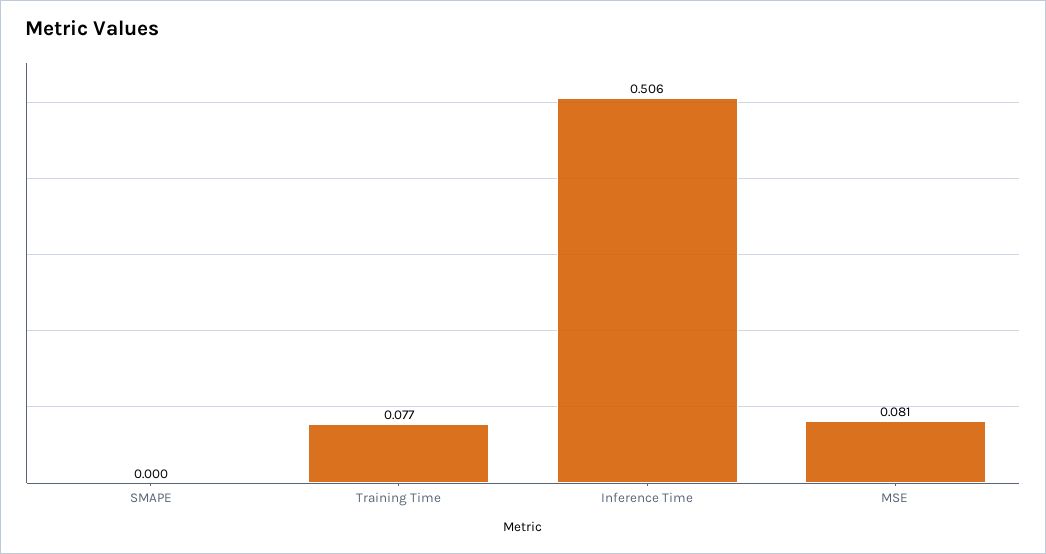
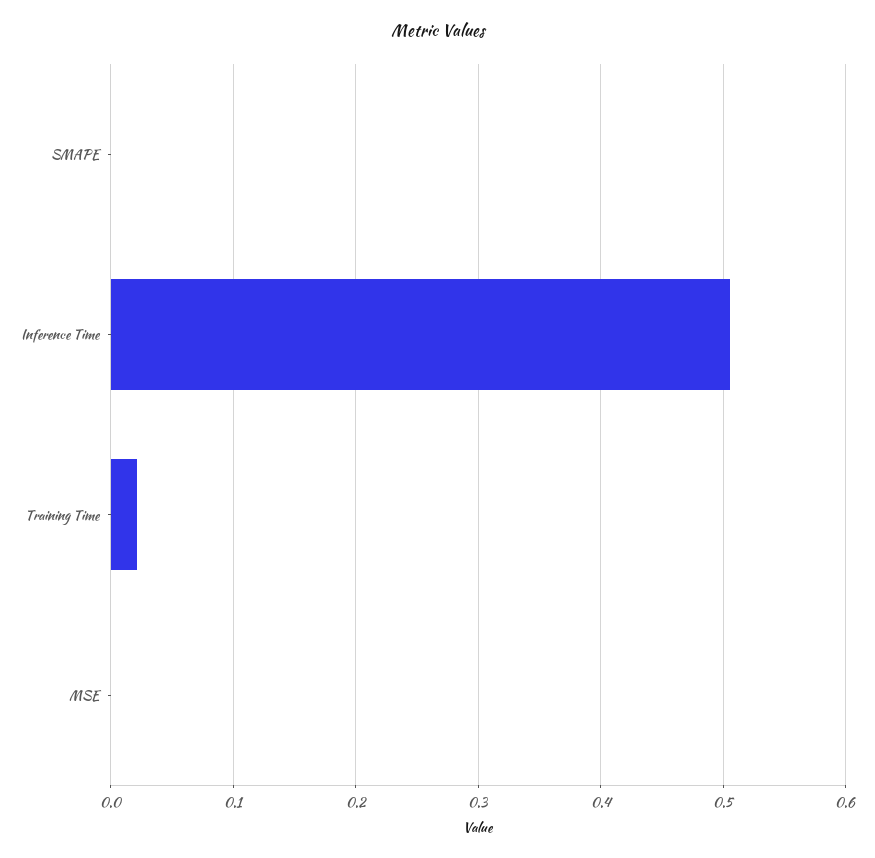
Training Time: 0.077 -> 0.02
MSE: 0.081 -> 0

